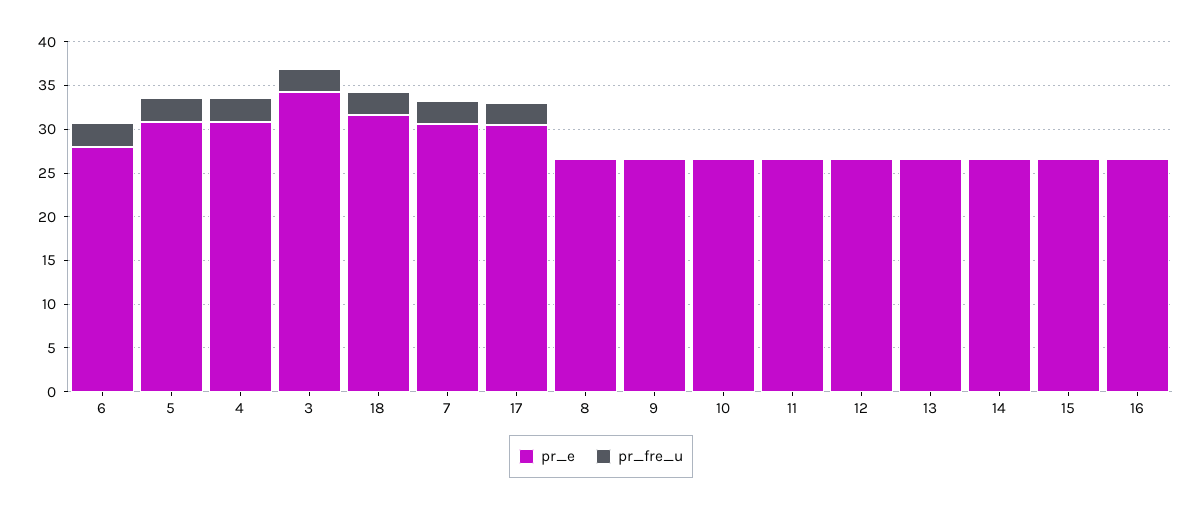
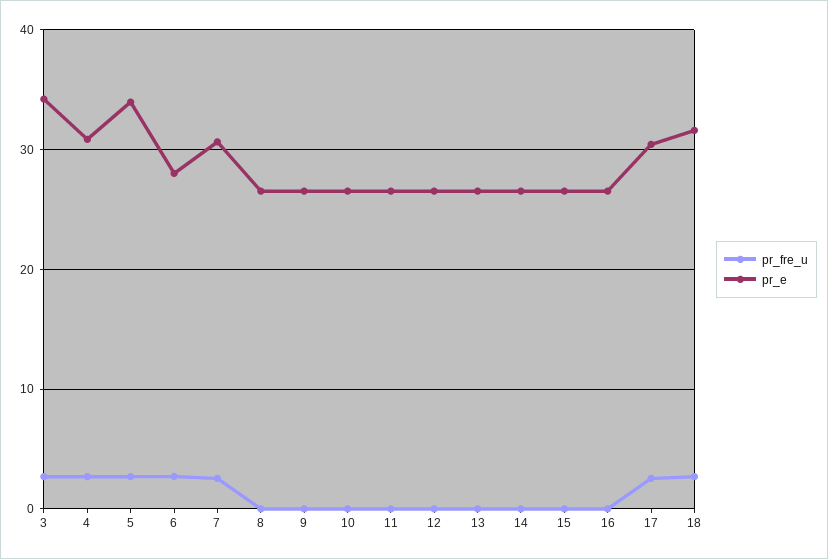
pr_e, 5: 31 -> 34

